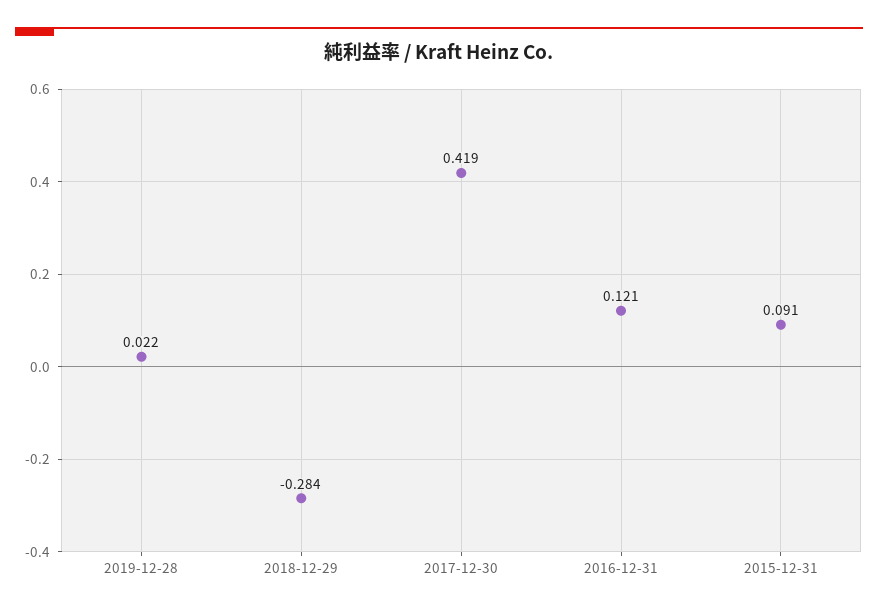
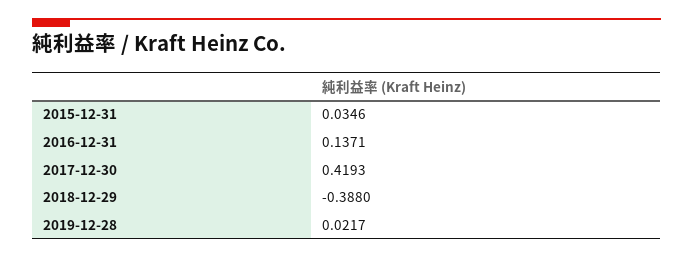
2018-12-29: -0.284 -> -0.388
2016-12-31: 0.121 -> 0.1371
2015-12-31: 0.091 -> 0.0346

